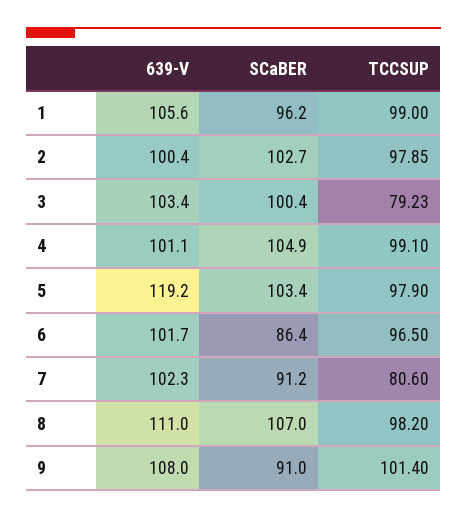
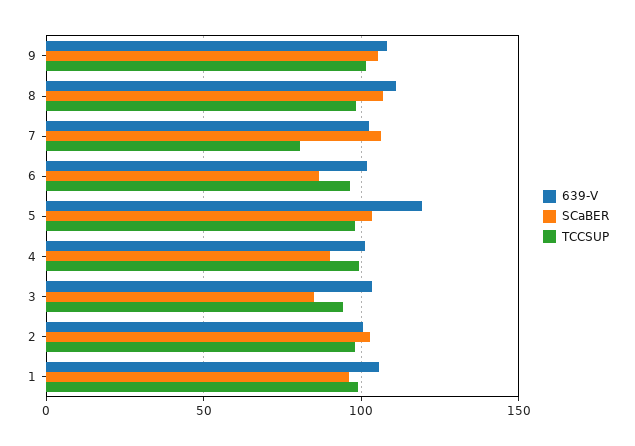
SCaBER, 3: 100.4 -> 85
TCCSUP, 3: 79.23 -> 95
SCaBER, 4: 104.9 -> 90
SCaBER, 7: 91.2 -> 105
SCaBER, 9: 91 -> 105

